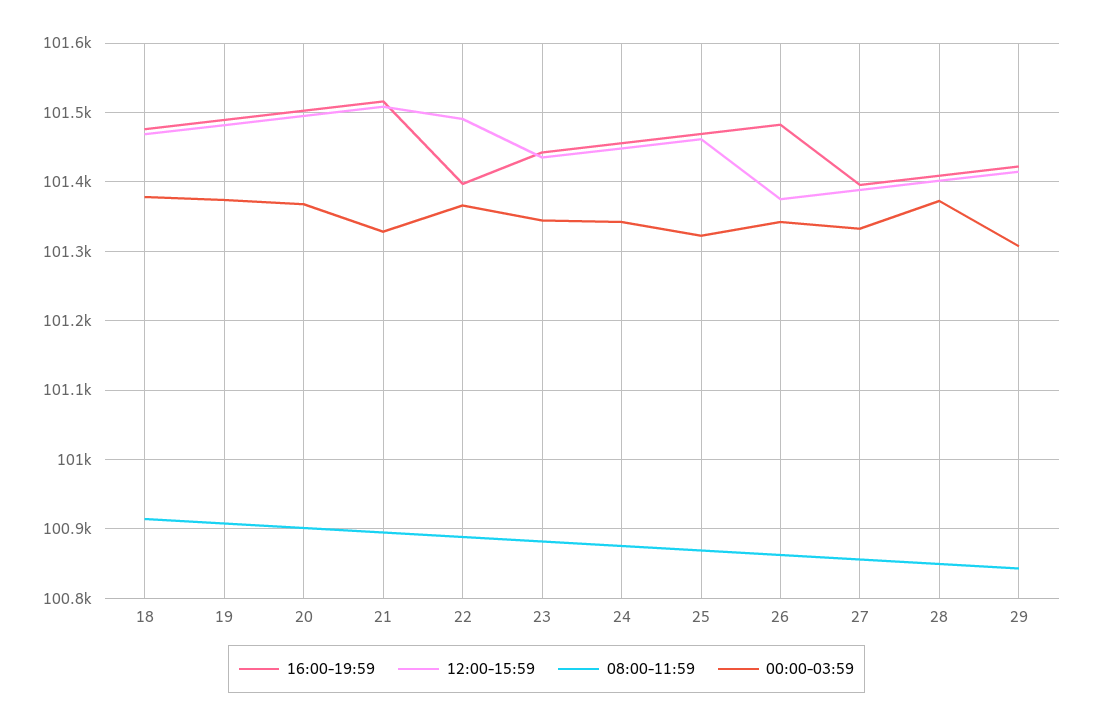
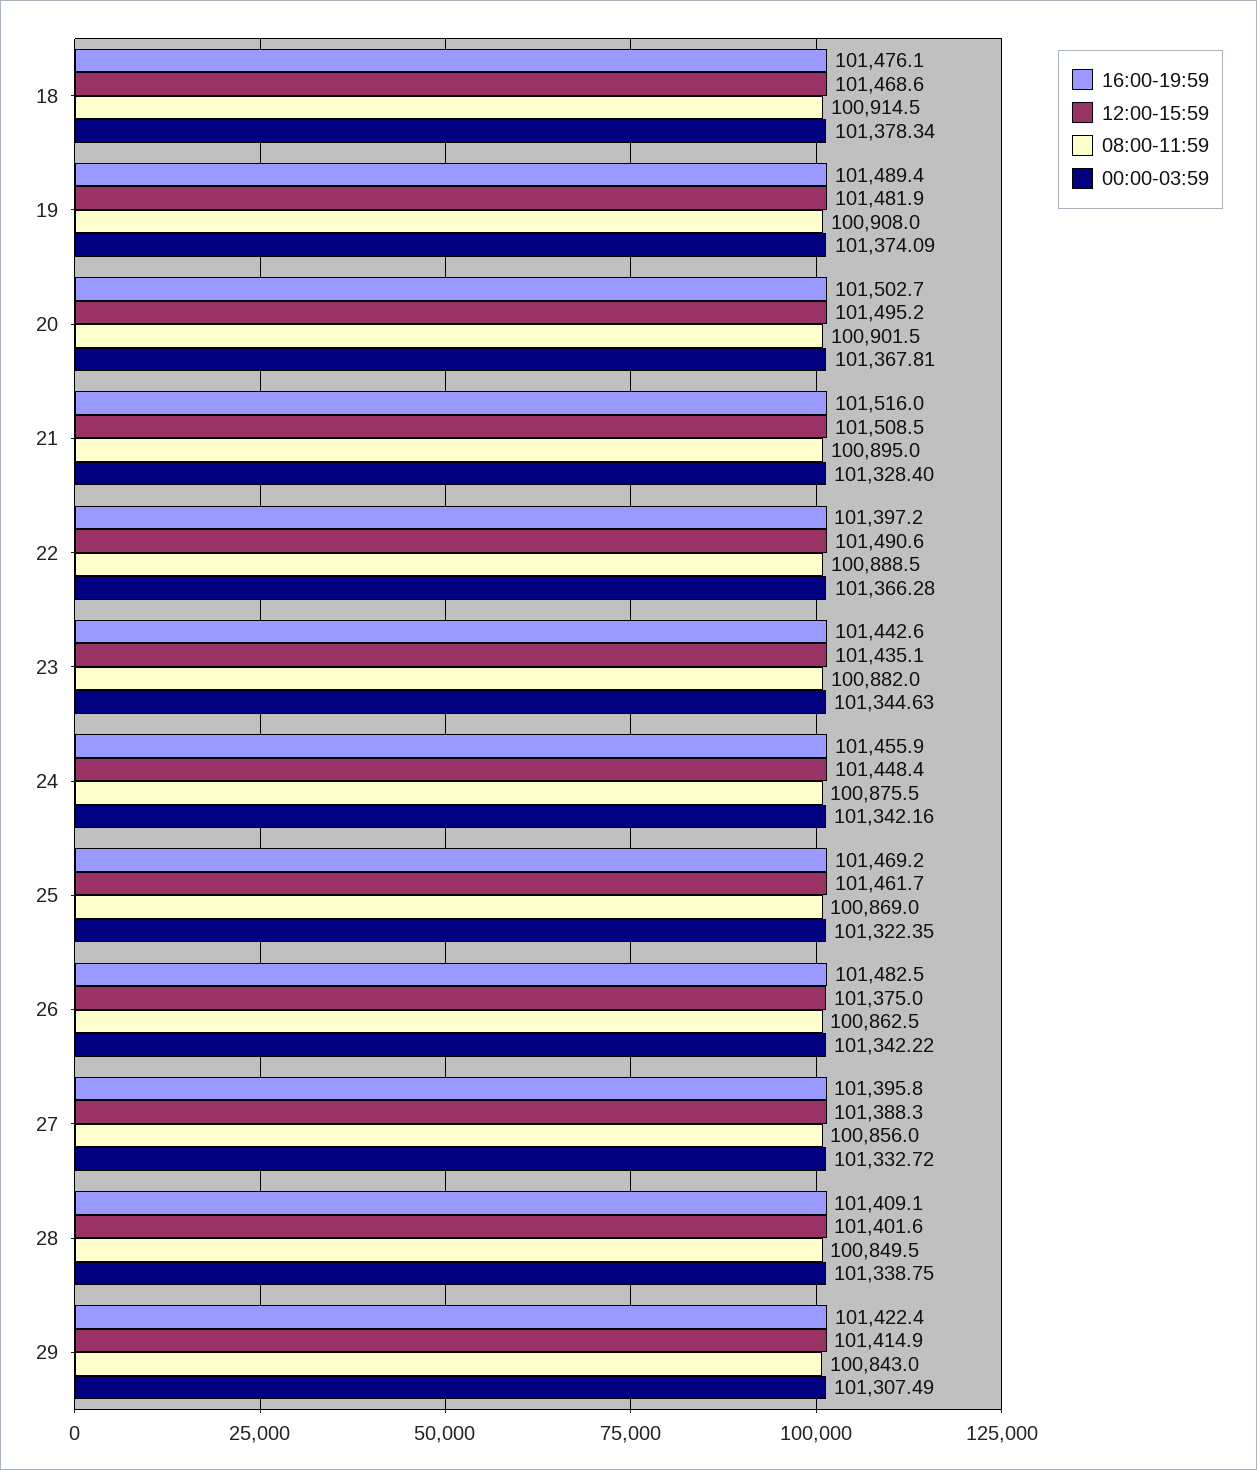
00:00-03:59, 28: 101370 -> 101338.75

